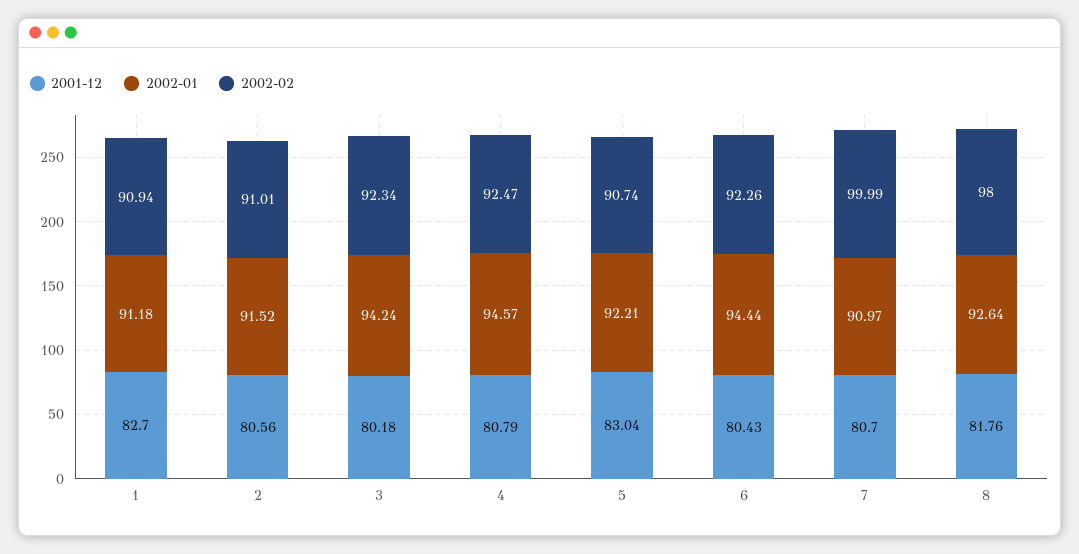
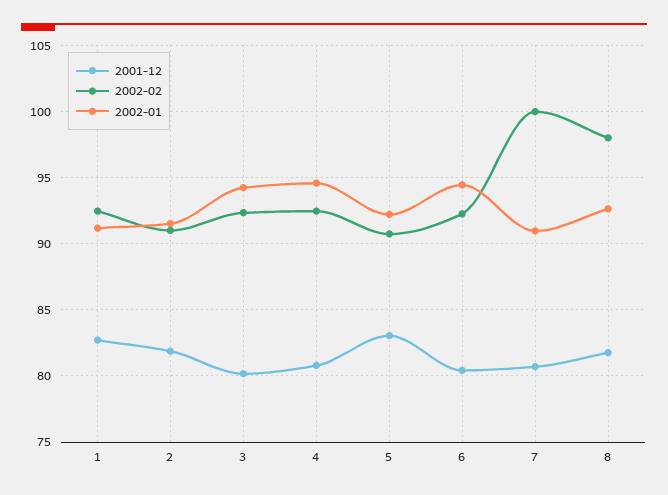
2002-02, 1: 90.94 -> 92.5
2001-12, 2: 80.56 -> 82

